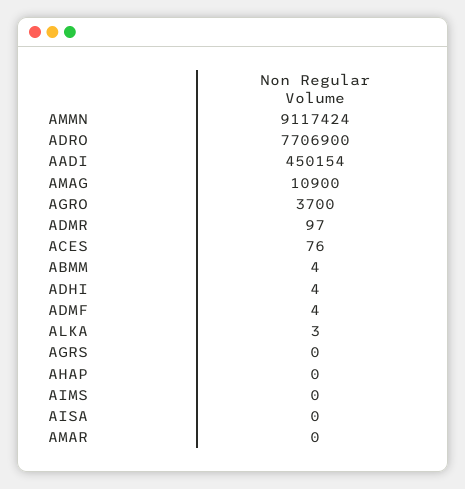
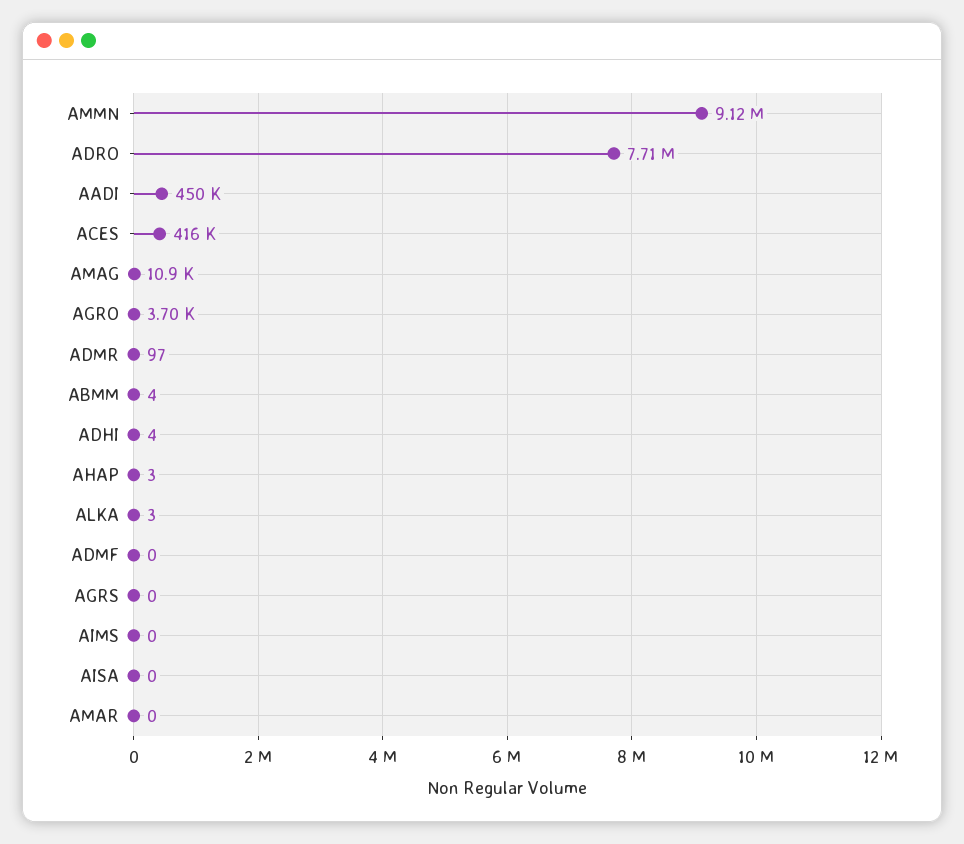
ACES: 76 -> 416000
ADMF: 4 -> 0
AHAP: 0 -> 3

